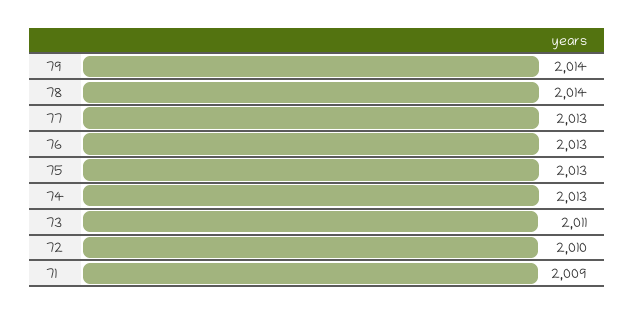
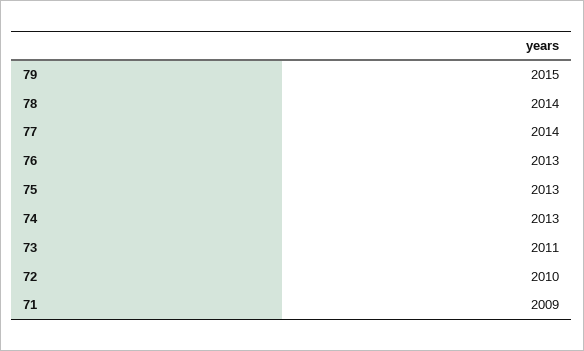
79: 2014 -> 2015
77: 2013 -> 2014

